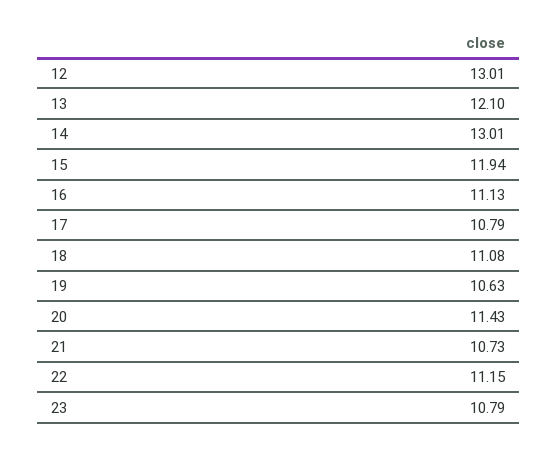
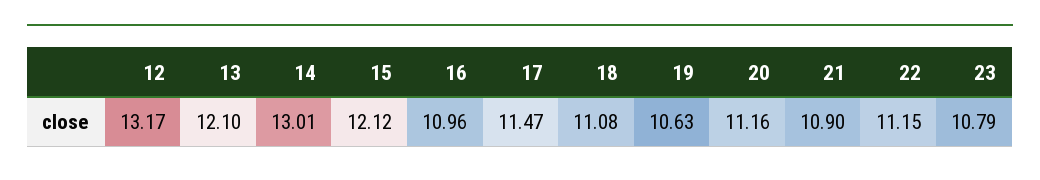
12: 13.01 -> 13.17
15: 11.94 -> 12.12
16: 11.13 -> 10.96
17: 10.79 -> 11.47
20: 11.43 -> 11.16
21: 10.73 -> 10.9

